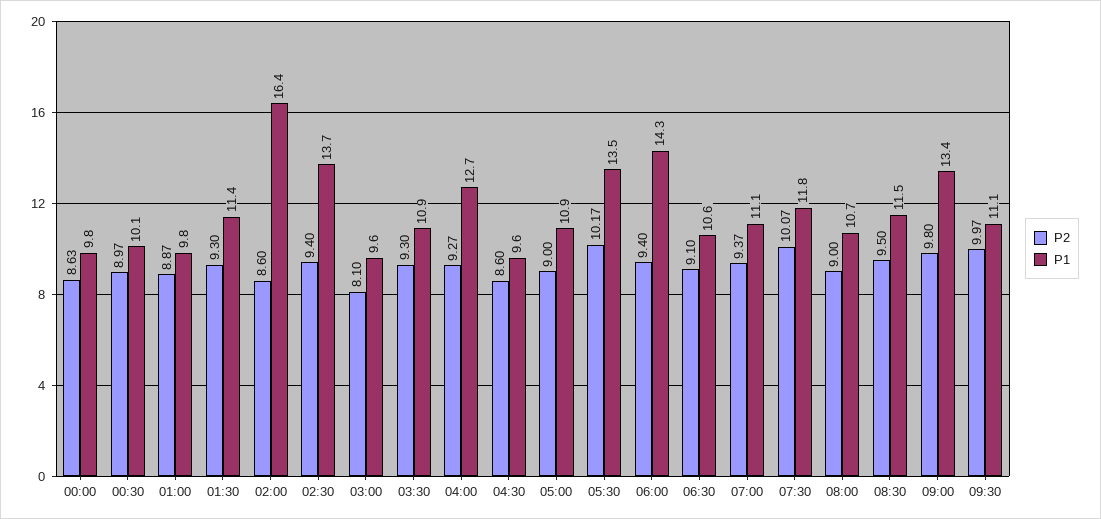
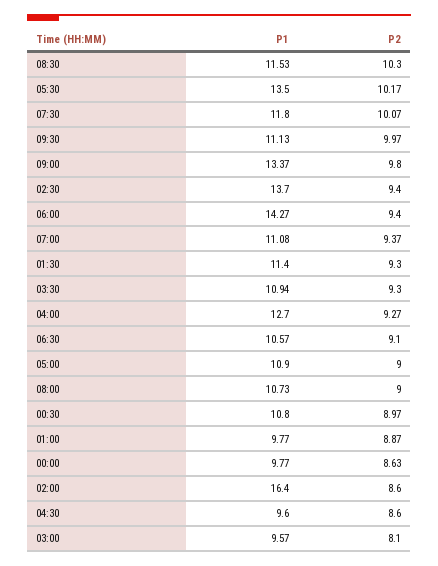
P1, 00:30: 10.1 -> 10.8
P2, 08:30: 9.5 -> 10.3

